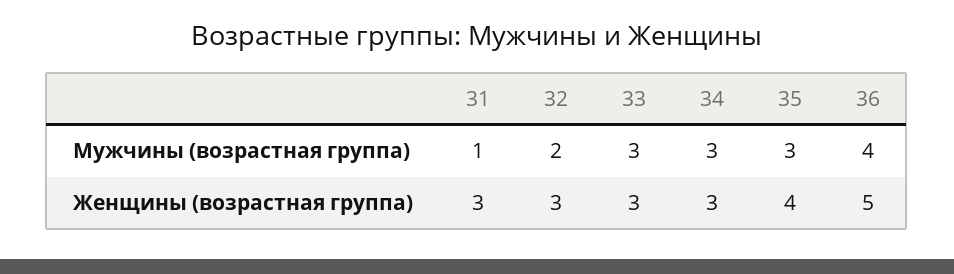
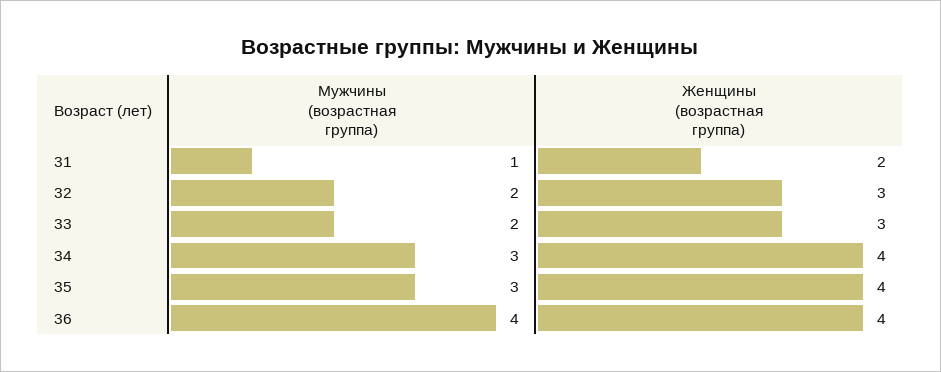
33, Мужчины (возрастная группа): 3 -> 2
31, Женщины (возрастная группа): 3 -> 2
34, Женщины (возрастная группа): 3 -> 4
36, Женщины (возрастная группа): 5 -> 4

